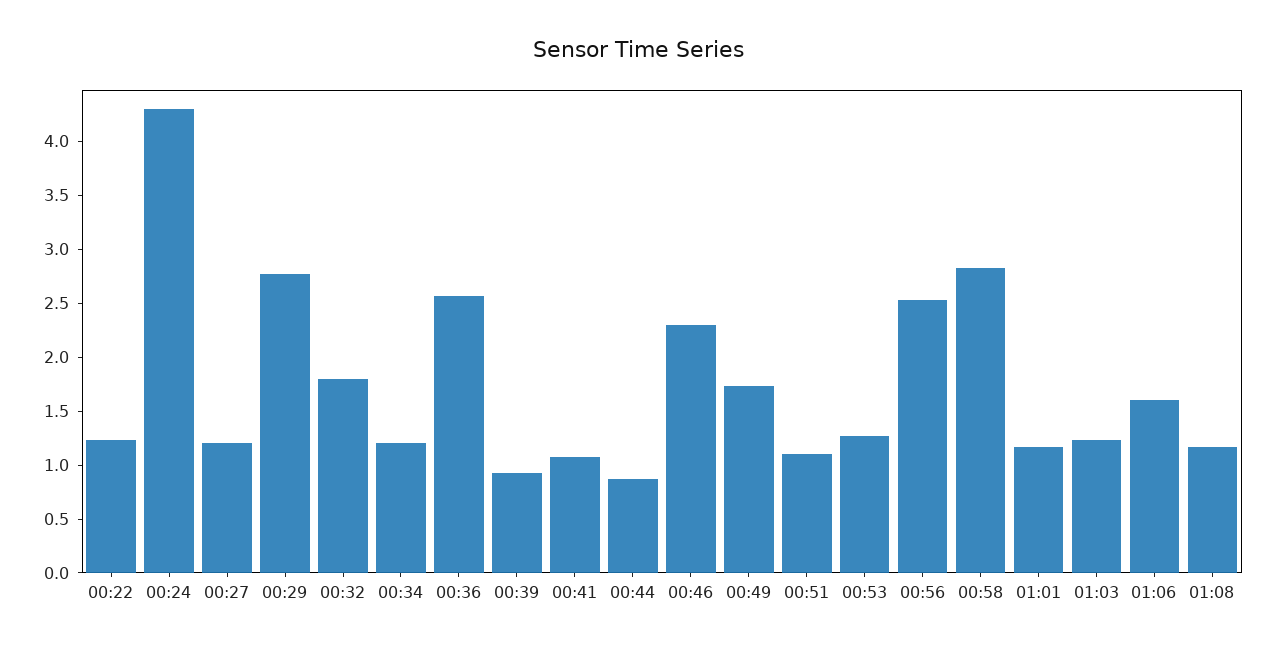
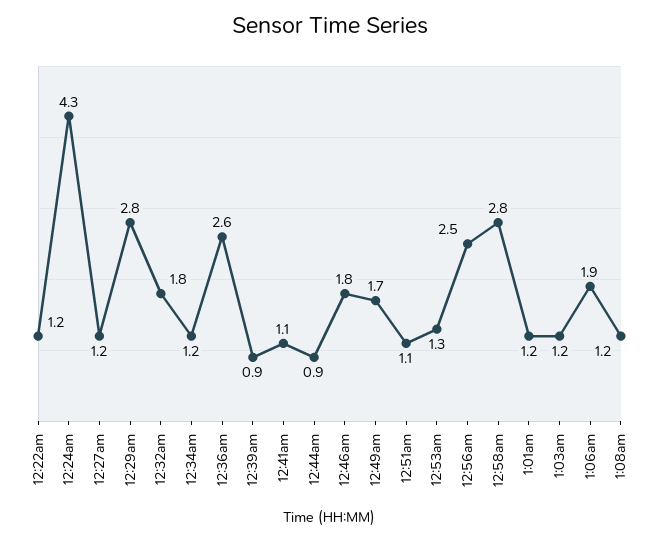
00:46: 2.3 -> 1.8
01:06: 1.6 -> 1.9

